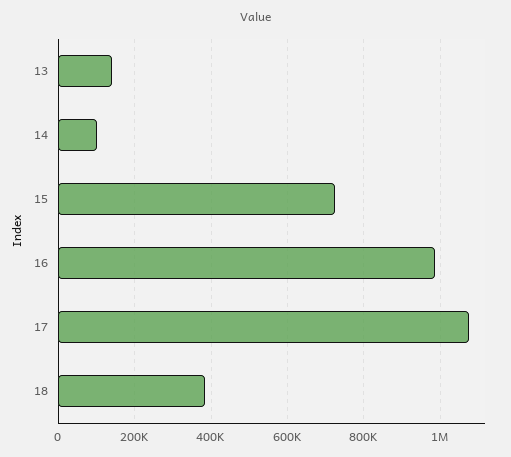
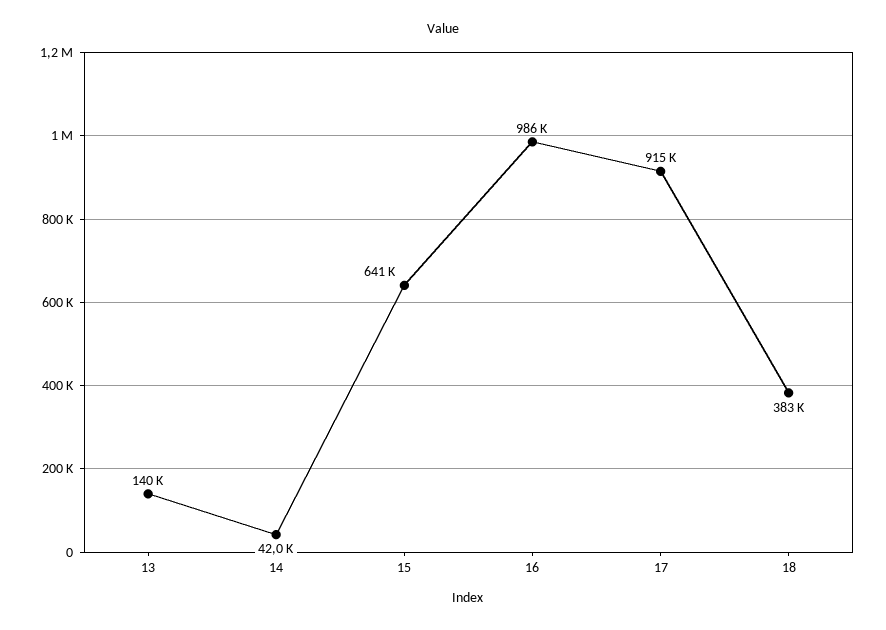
14: 100000 -> 42000
15: 720000 -> 641000
17: 1080000 -> 915000

